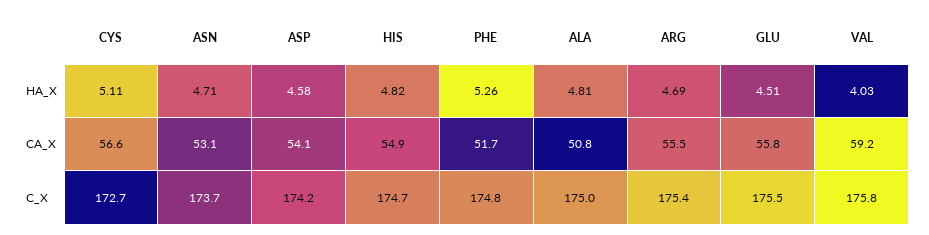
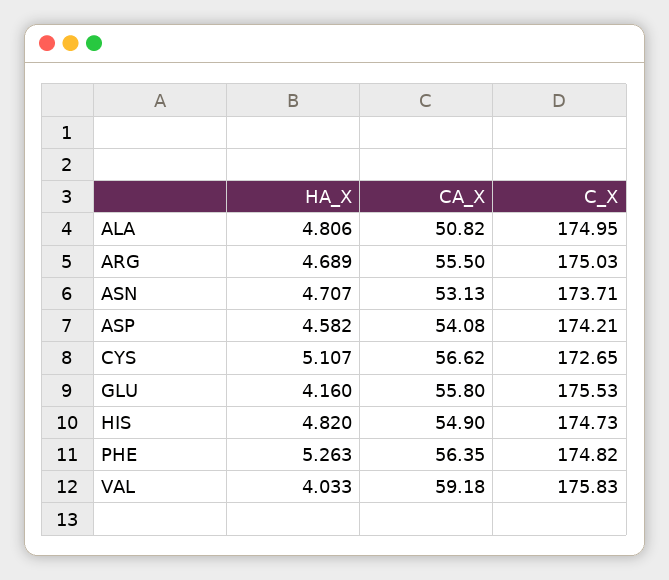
GLU, HA_X: 4.51 -> 4.16
PHE, CA_X: 51.7 -> 56.35
ARG, C_X: 175.4 -> 175.03

